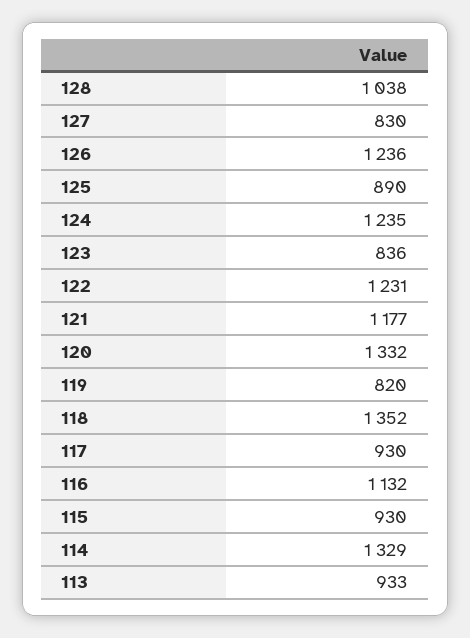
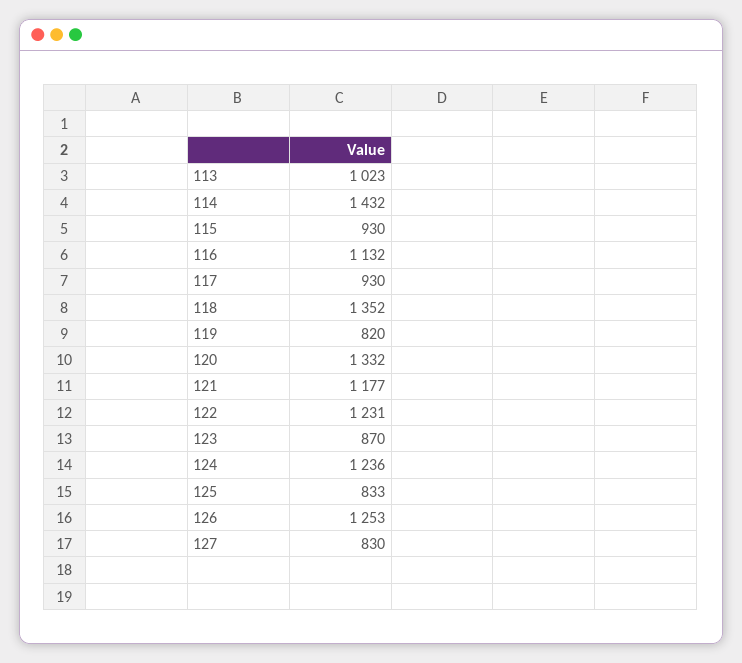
128: 1038 -> none
126: 1236 -> 1253
125: 890 -> 833
124: 1235 -> 1236
123: 836 -> 870
114: 1329 -> 1432
113: 933 -> 1023

